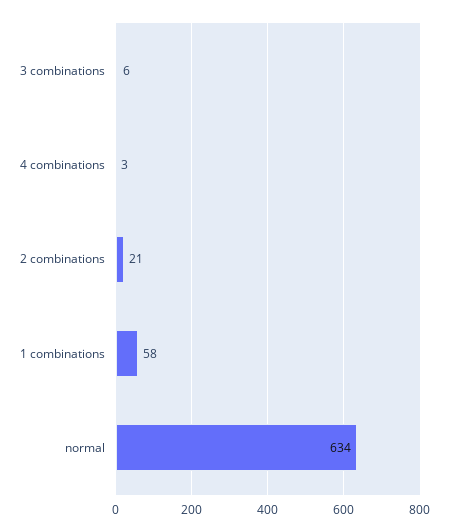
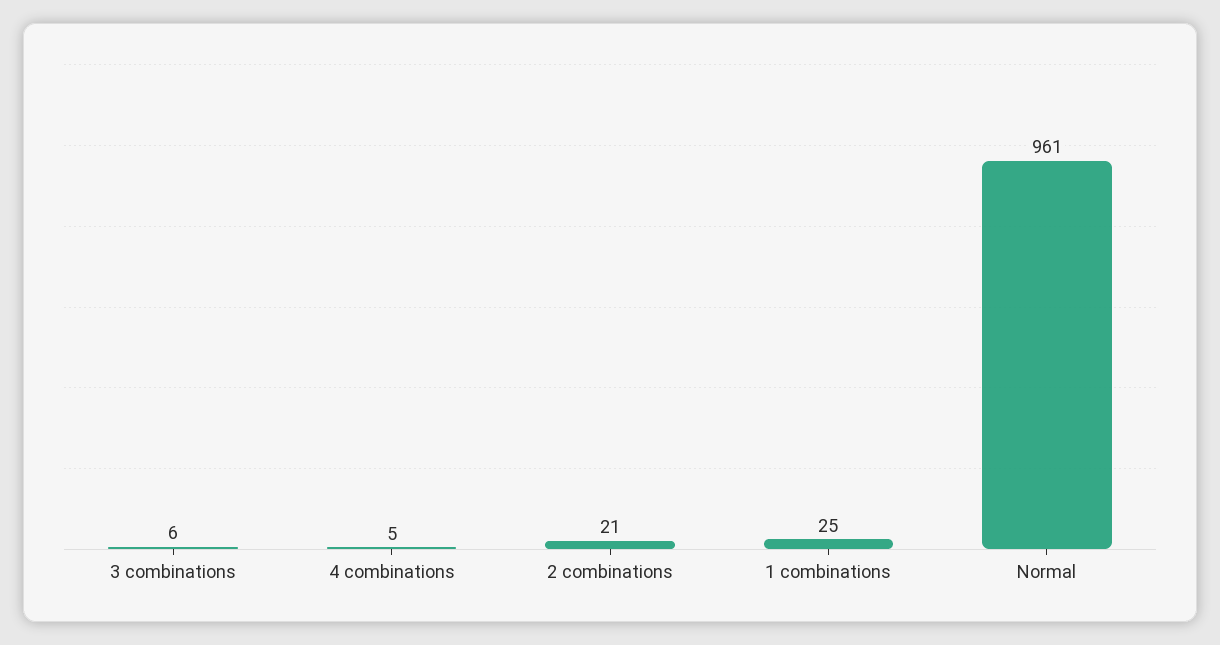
4 combinations: 3 -> 5
1 combinations: 58 -> 25
normal: 634 -> 961

